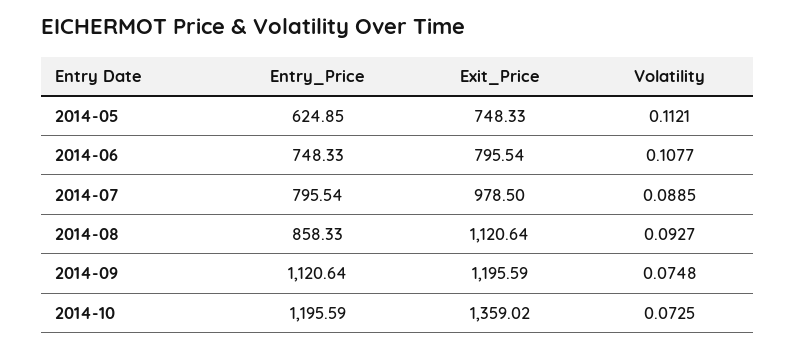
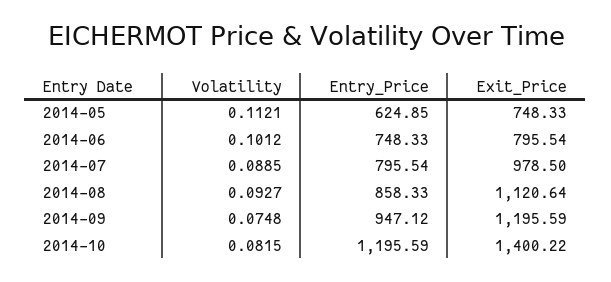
Volatility, 2014-06: 0.1077 -> 0.1012
Entry_Price, 2014-09: 1120.64 -> 947.12
Exit_Price, 2014-10: 1359.02 -> 1400.22
Volatility, 2014-10: 0.0725 -> 0.0815

